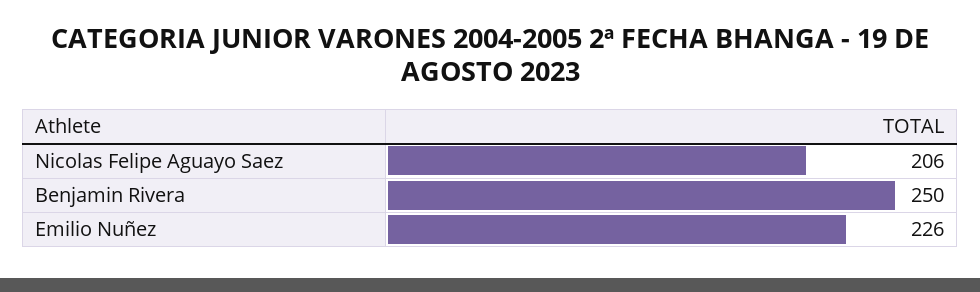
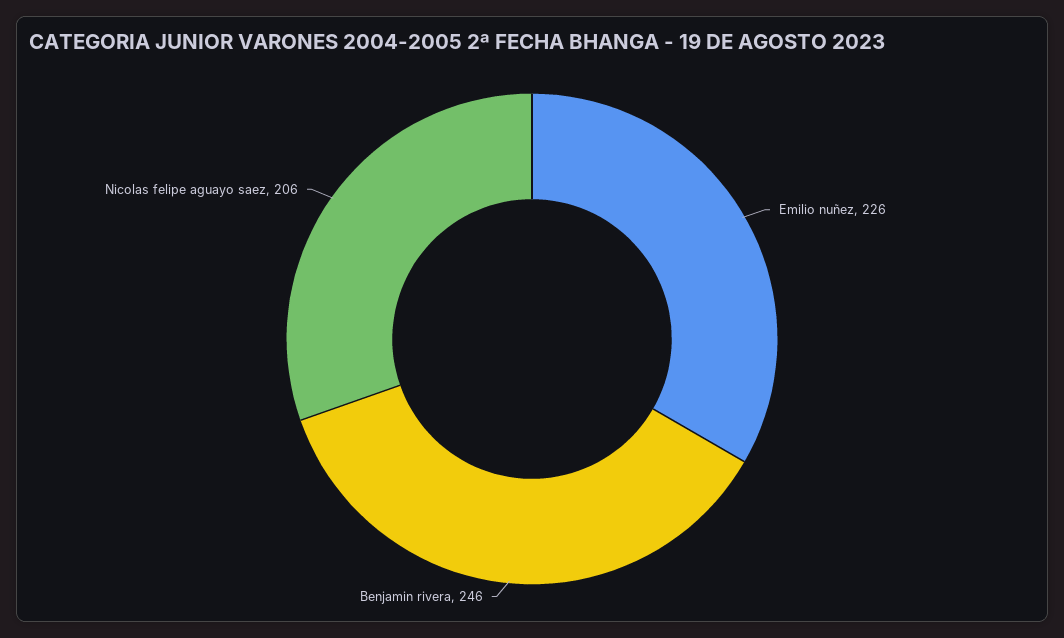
Benjamin Rivera: 250 -> 246

